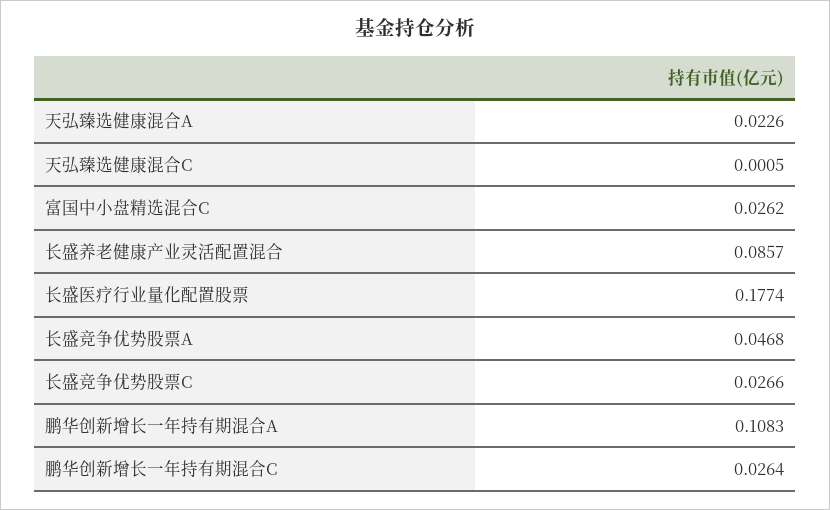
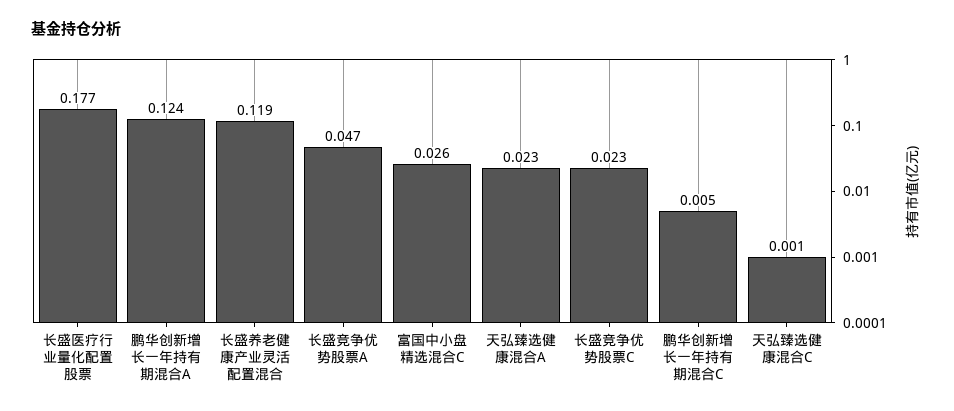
长盛养老健康产业灵活配置混合: 0.0857 -> 0.119
长盛竞争优势股票C: 0.0266 -> 0.023
鹏华创新增长一年持有期混合A: 0.1083 -> 0.124
鹏华创新增长一年持有期混合C: 0.0264 -> 0.005

